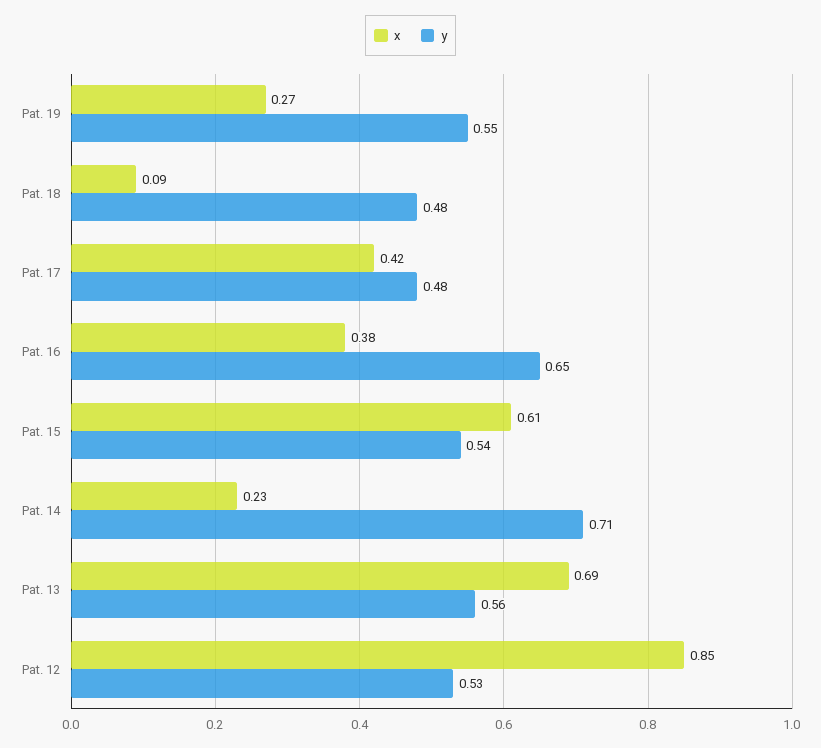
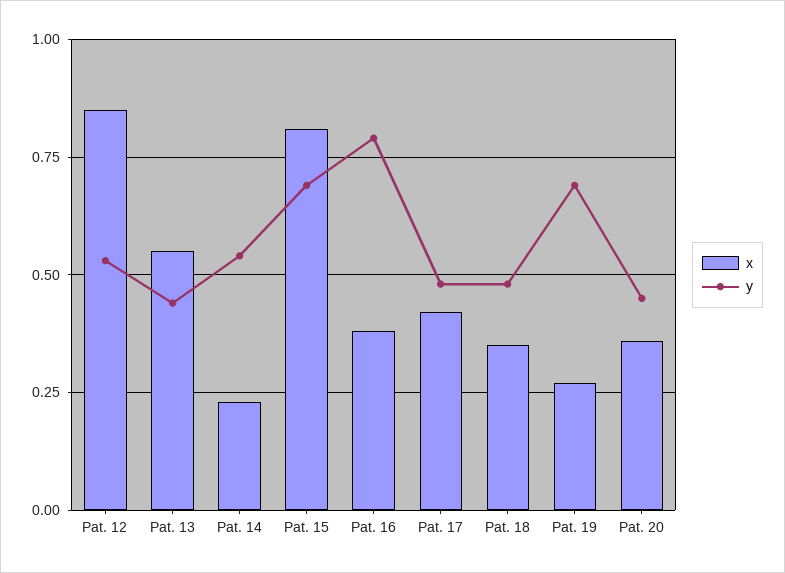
y, Pat. 19: 0.55 -> 0.7
x, Pat. 18: 0.09 -> 0.35
y, Pat. 16: 0.65 -> 0.8
x, Pat. 15: 0.61 -> 0.8
y, Pat. 15: 0.54 -> 0.7
y, Pat. 14: 0.71 -> 0.55
x, Pat. 13: 0.69 -> 0.55
y, Pat. 13: 0.56 -> 0.45
x, Pat. 20: none -> 0.35
y, Pat. 20: none -> 0.45

